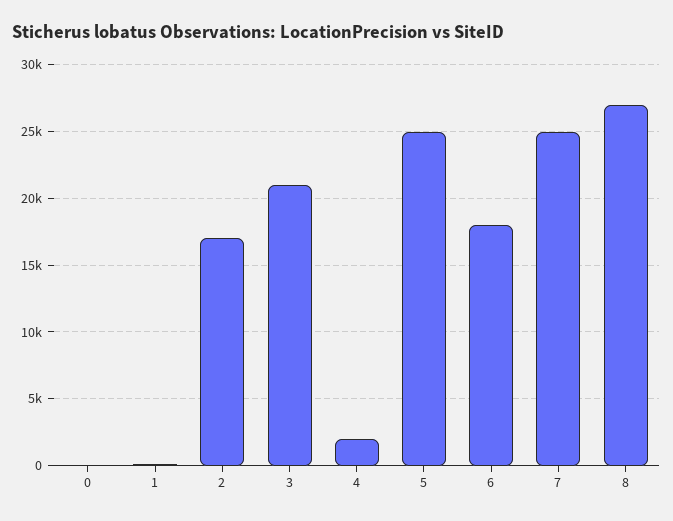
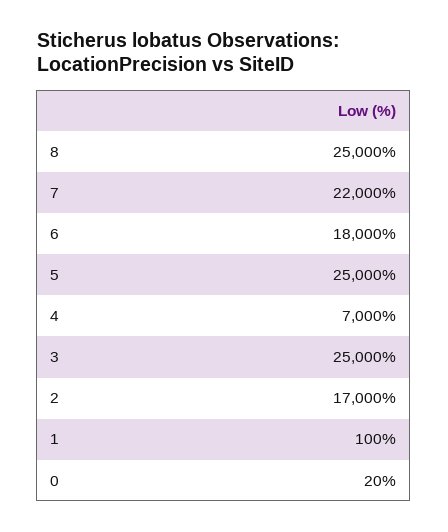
3: 21000 -> 25000
4: 2000 -> 7000
7: 25000 -> 22000
8: 27000 -> 25000

